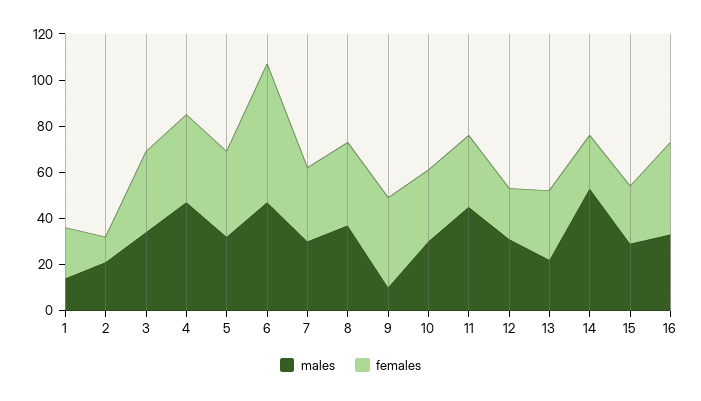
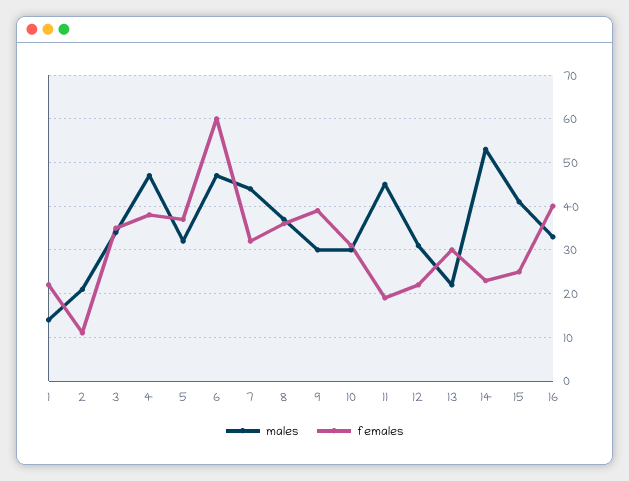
males, 7: 30 -> 45
males, 9: 10 -> 30
females, 11: 30 -> 20
males, 15: 30 -> 40

